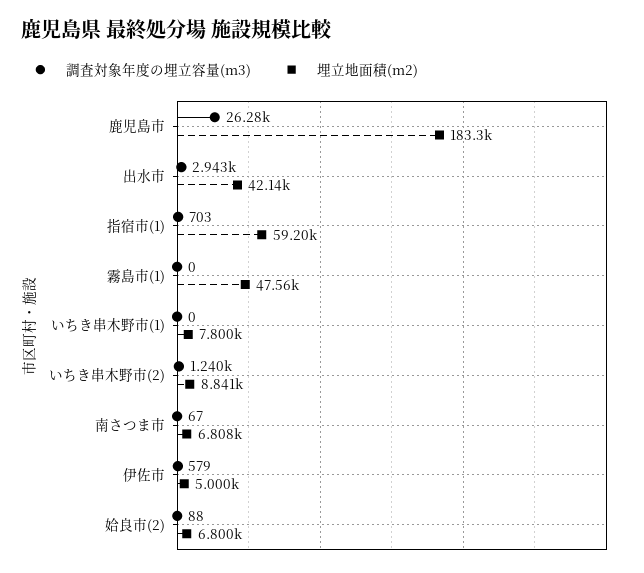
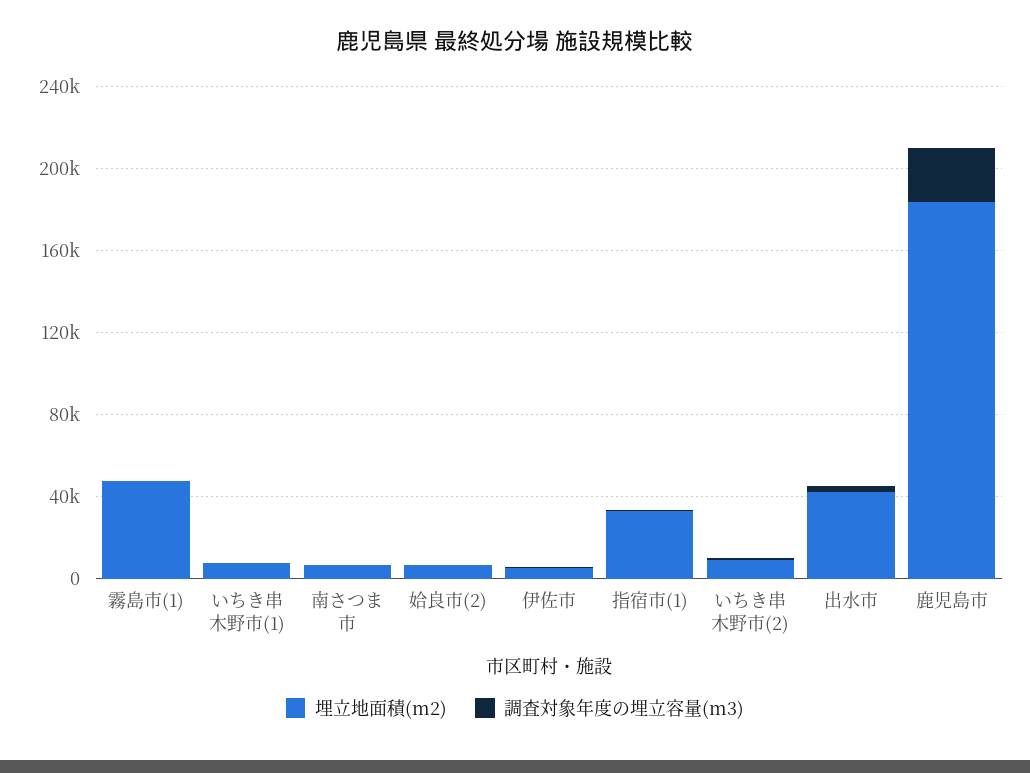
埋立地面積(m2), 指宿市(1): 59200 -> 30000

